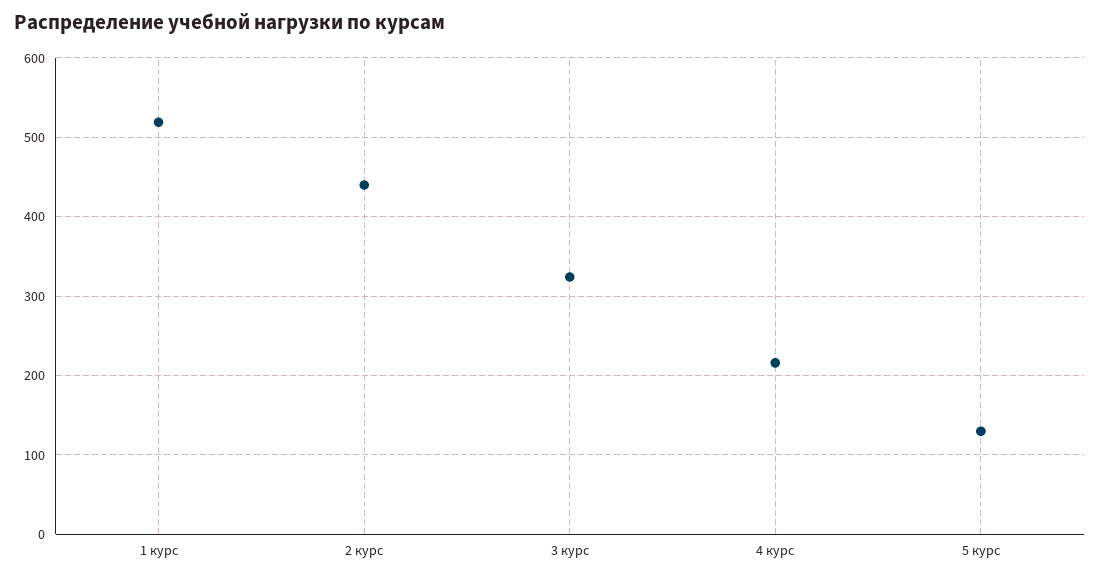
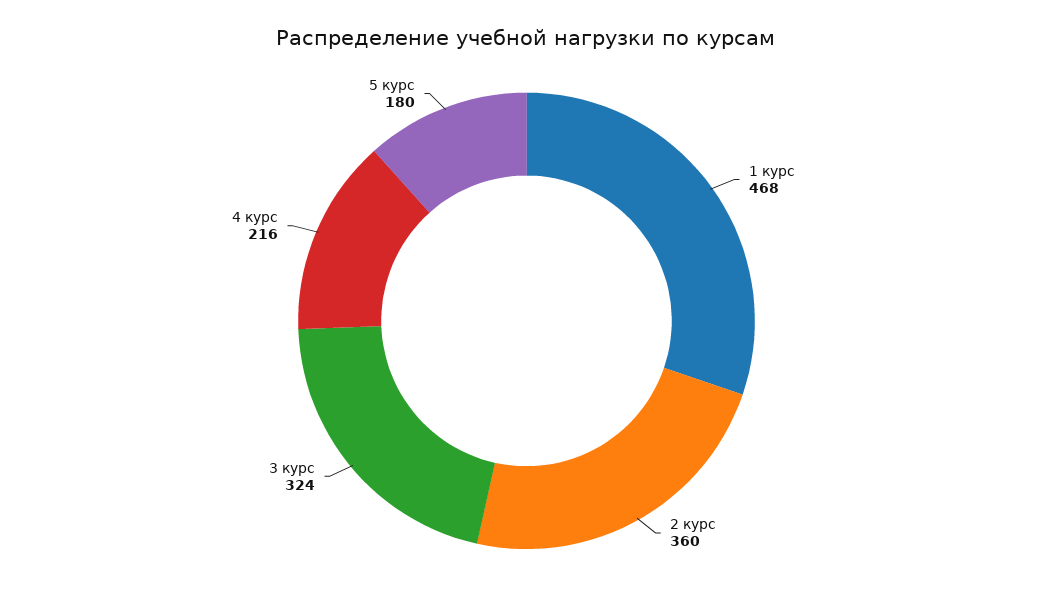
1 курс: 520 -> 468
2 курс: 440 -> 360
5 курс: 130 -> 180

